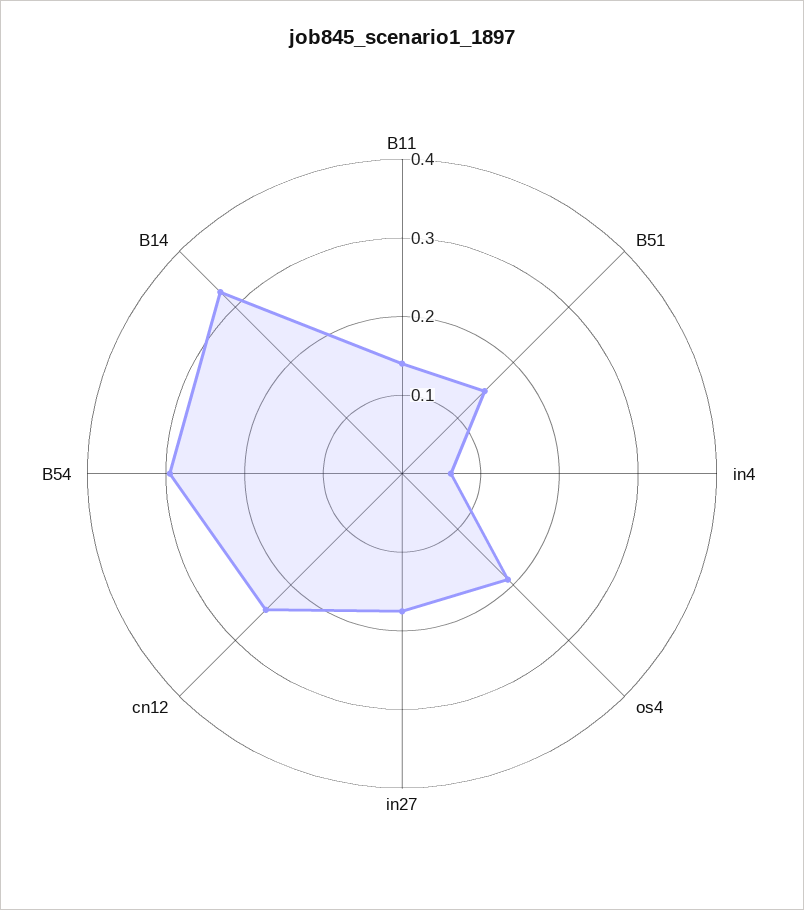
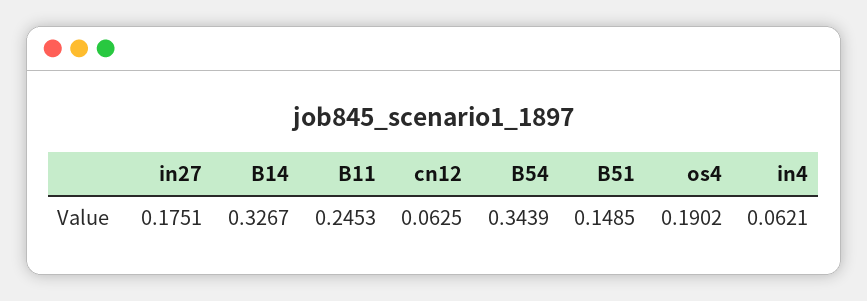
B11: 0.14 -> 0.2453
cn12: 0.24 -> 0.0625
B54: 0.3 -> 0.3439

